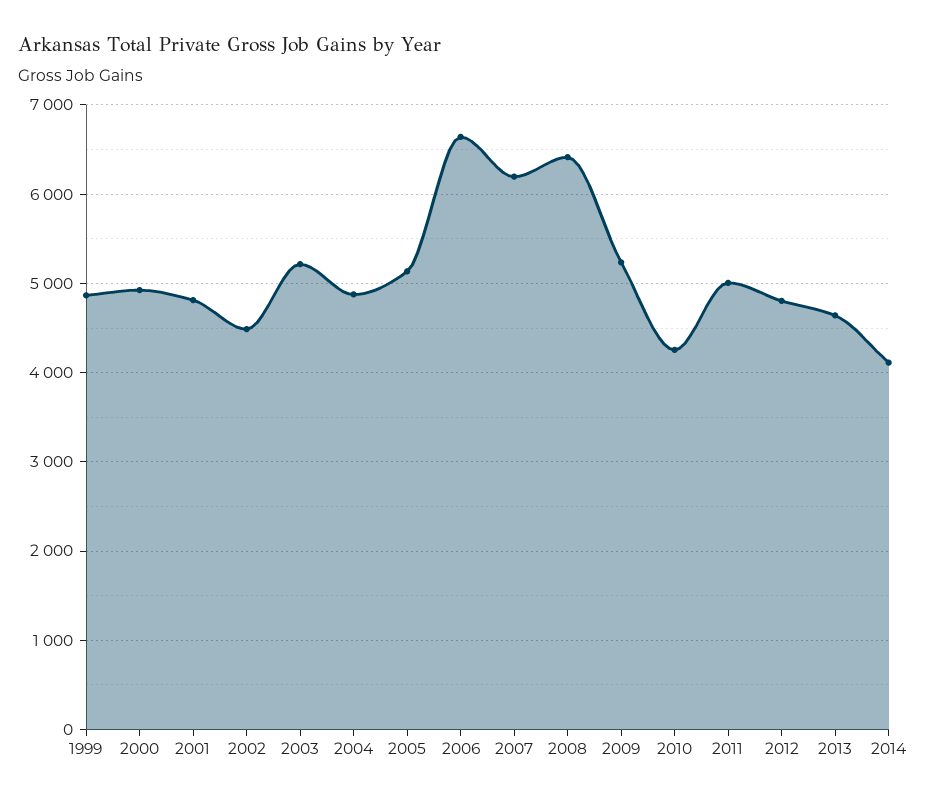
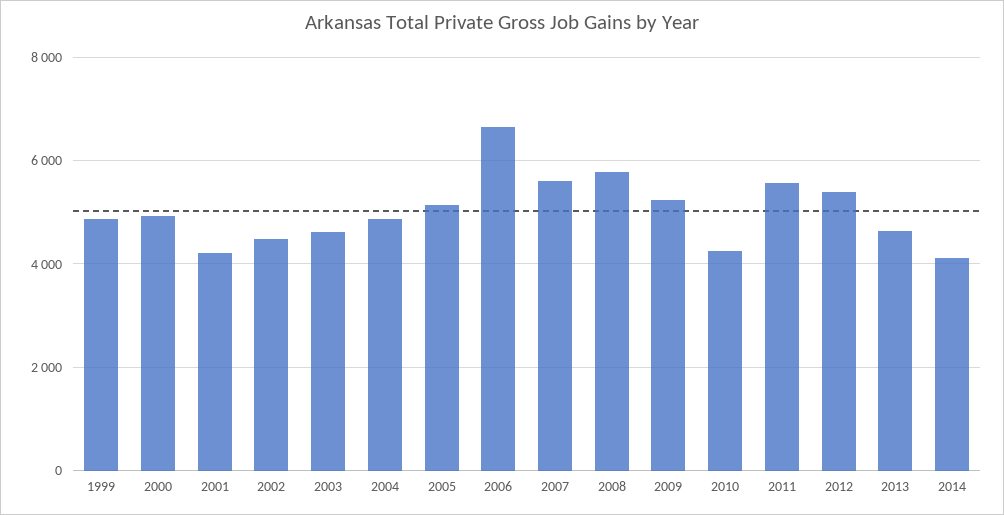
2001: 4800 -> 4200
2003: 5200 -> 4600
2007: 6200 -> 5600
2008: 6400 -> 5800
2011: 5000 -> 5600
2012: 4800 -> 5400

